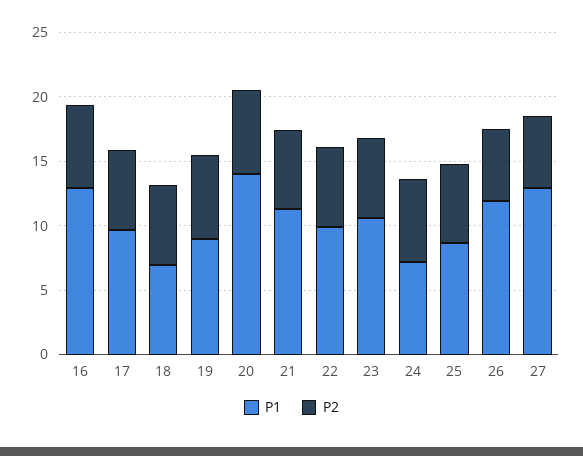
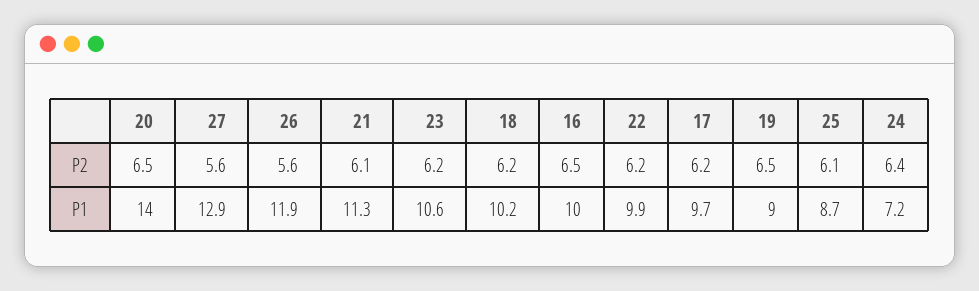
P1, 16: 13 -> 10
P1, 18: 7 -> 10.2

